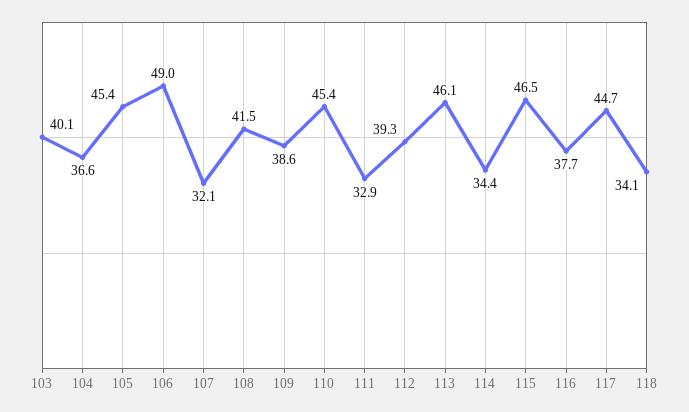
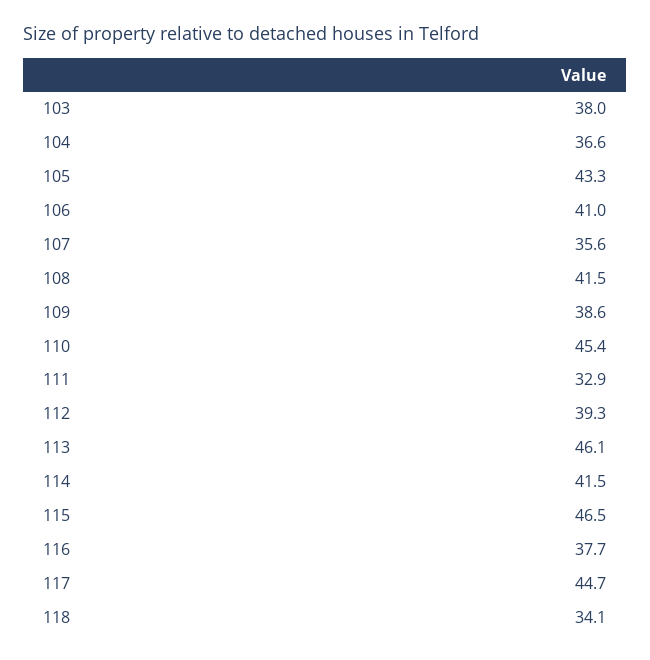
103: 40.1 -> 38
105: 45.4 -> 43.3
106: 49 -> 41
107: 32.1 -> 35.6
114: 34.4 -> 41.5

